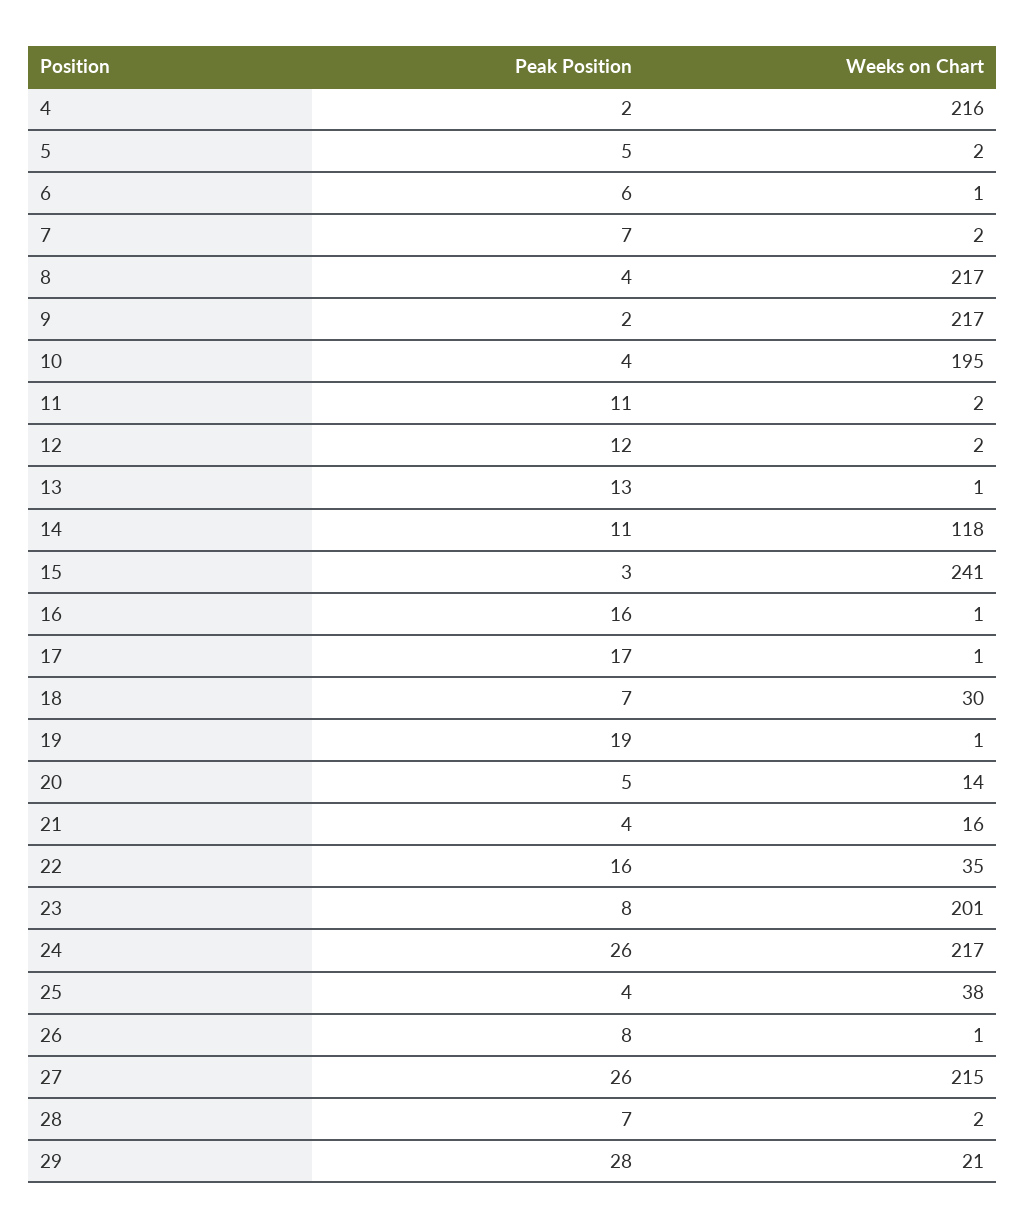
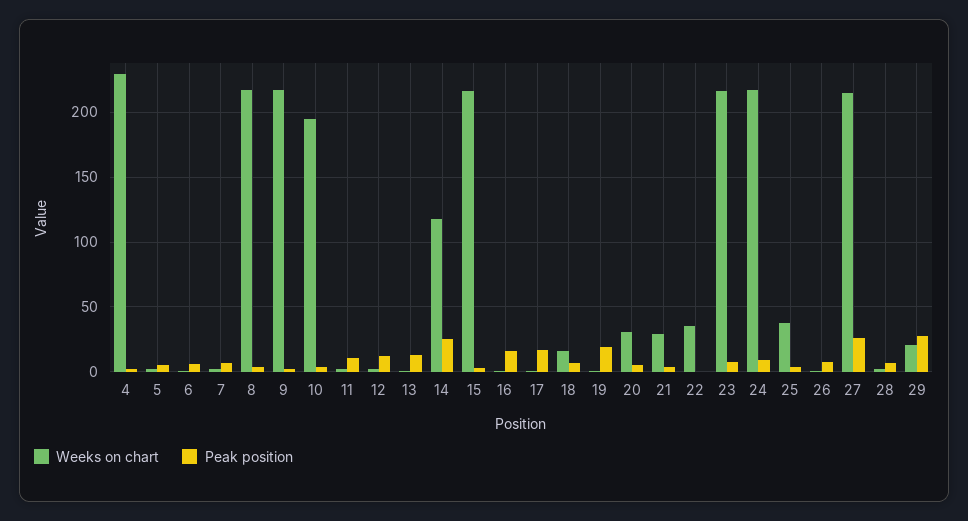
Weeks on Chart, 4: 216 -> 230
Peak Position, 14: 11 -> 25
Weeks on Chart, 15: 241 -> 215
Weeks on Chart, 18: 30 -> 15
Weeks on Chart, 20: 14 -> 30
Weeks on Chart, 21: 16 -> 30
Peak Position, 22: 16 -> 0
Weeks on Chart, 23: 201 -> 215
Peak Position, 24: 26 -> 10

